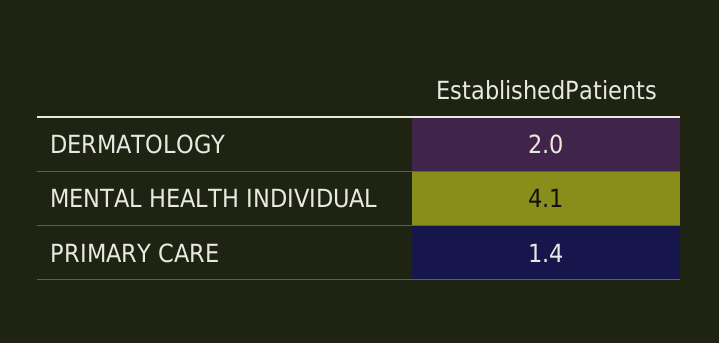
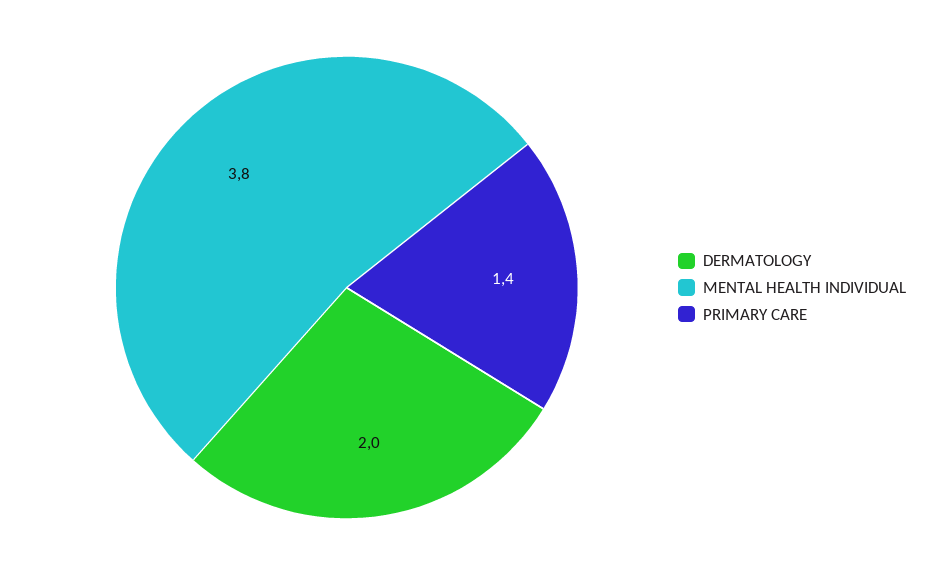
MENTAL HEALTH INDIVIDUAL: 4.1 -> 3.8

